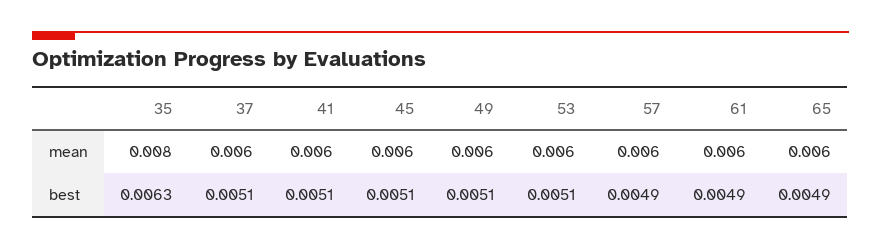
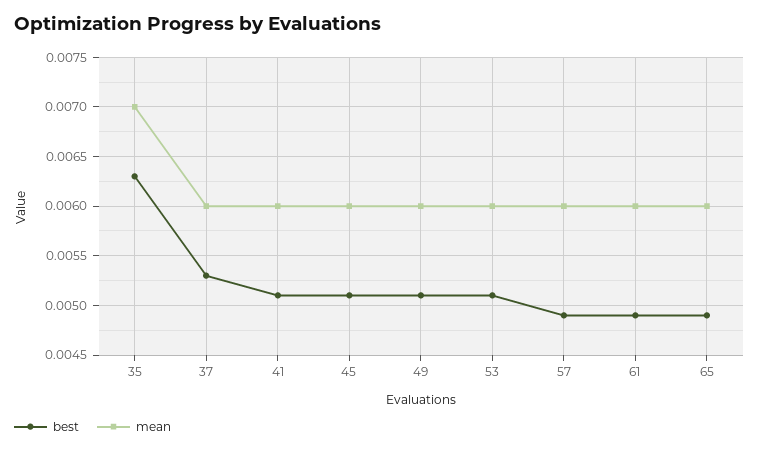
mean, 35: 0.008 -> 0.007
best, 37: 0.0051 -> 0.0053

